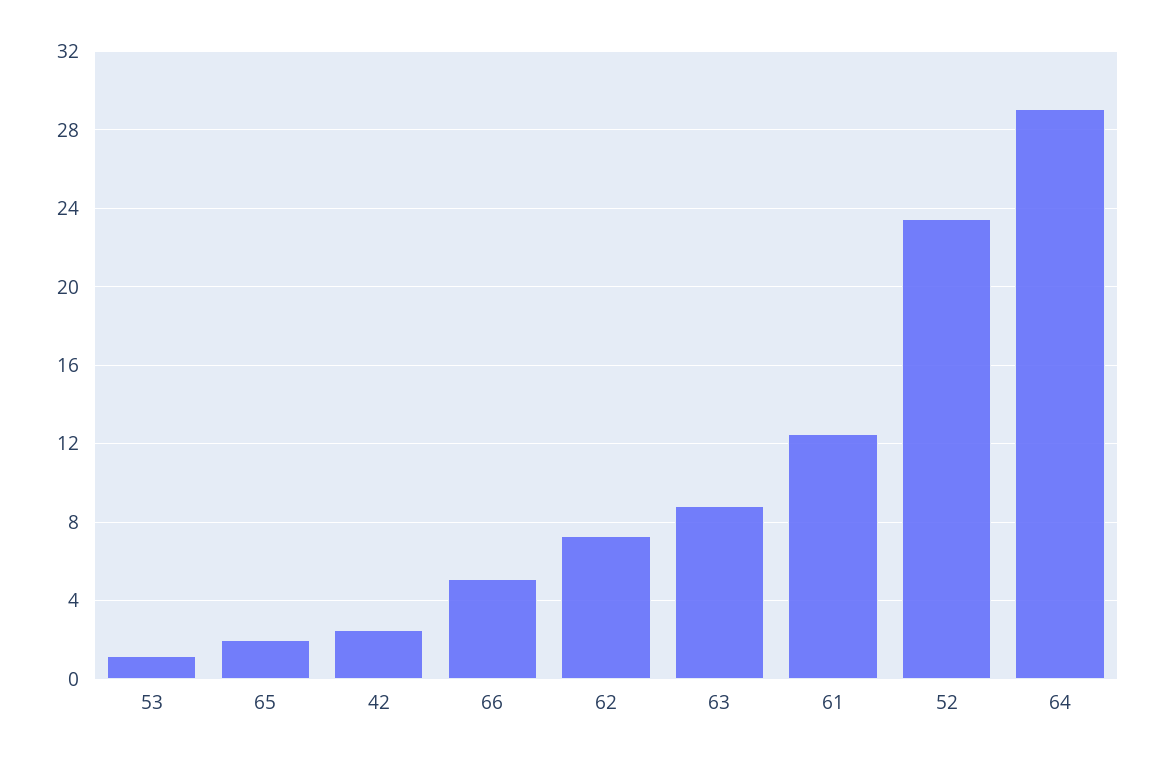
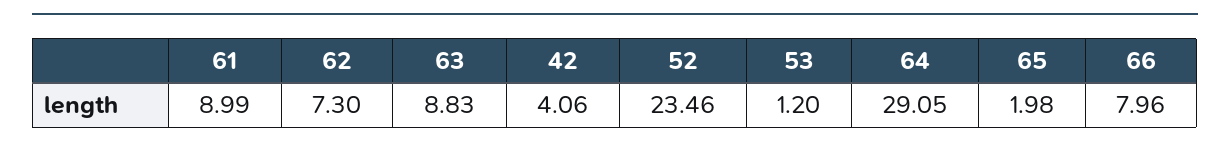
42: 2.5 -> 4.06
66: 5 -> 7.96
61: 12.5 -> 8.99

